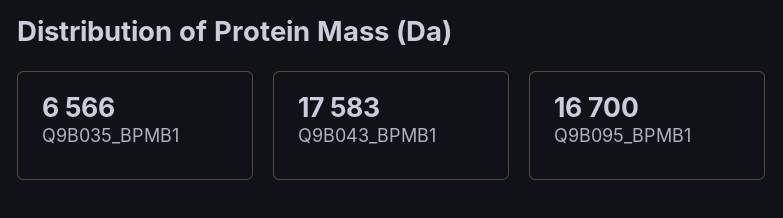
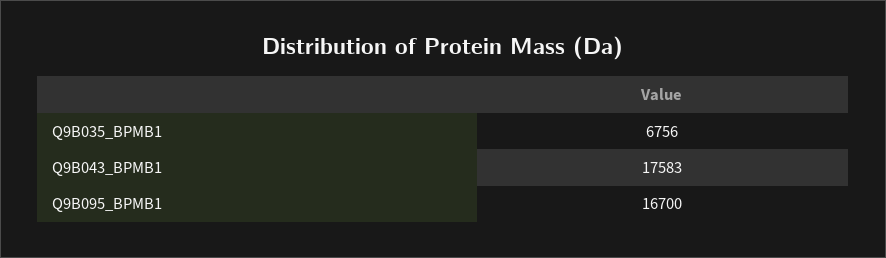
Q9B035_BPMB1: 6566 -> 6756

